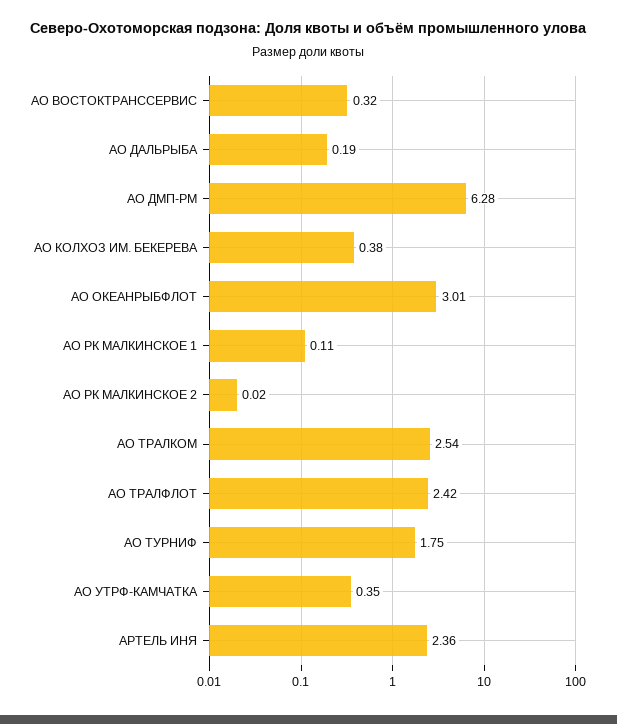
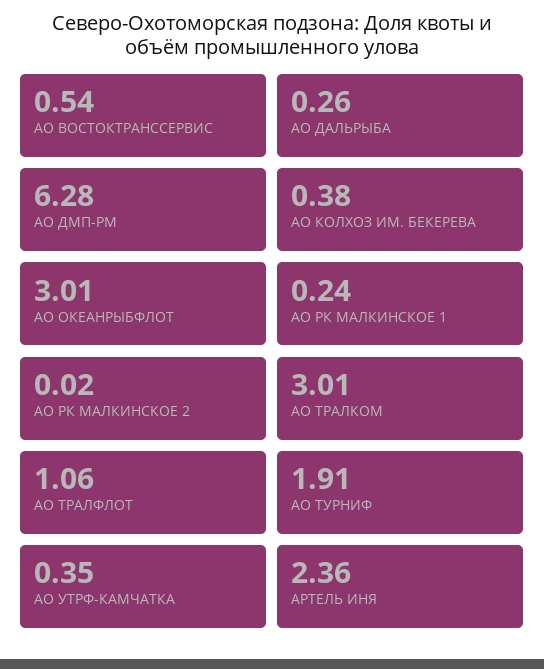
АО ВОСТОКТРАНССЕРВИС: 0.32 -> 0.54
АО ДАЛЬРЫБА: 0.19 -> 0.26
АО РК МАЛКИНСКОЕ 1: 0.11 -> 0.24
АО ТРАЛКОМ: 2.54 -> 3.01
АО ТРАЛФЛОТ: 2.42 -> 1.06
АО ТУРНИФ: 1.75 -> 1.91

